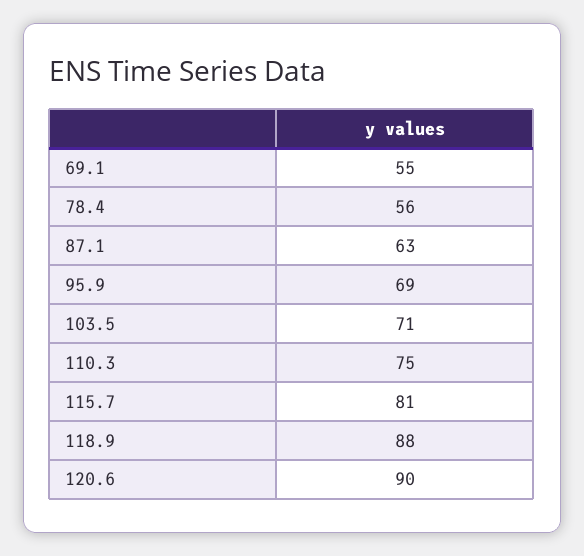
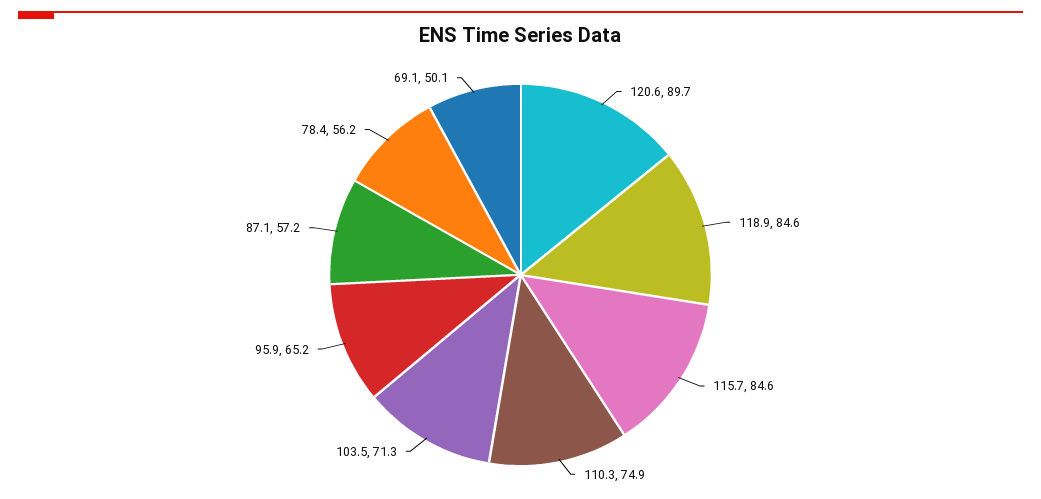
69.1: 55 -> 50.1
87.1: 63 -> 57.2
95.9: 69 -> 65.2
115.7: 81 -> 84.6
118.9: 88 -> 84.6

